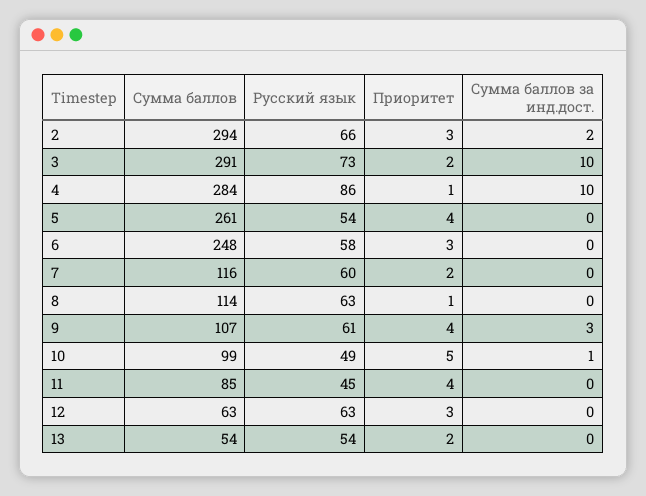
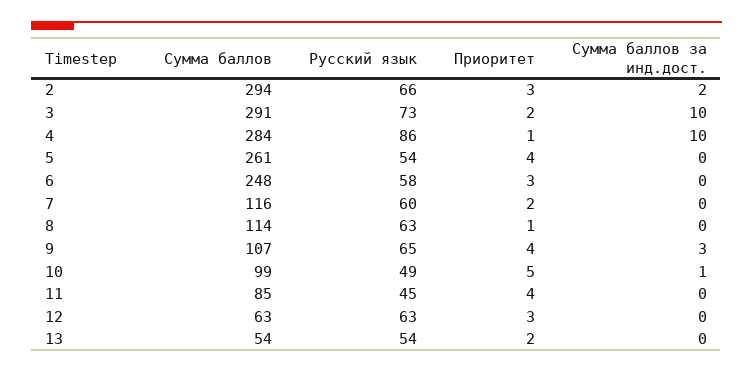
Русский язык, 9: 61 -> 65

